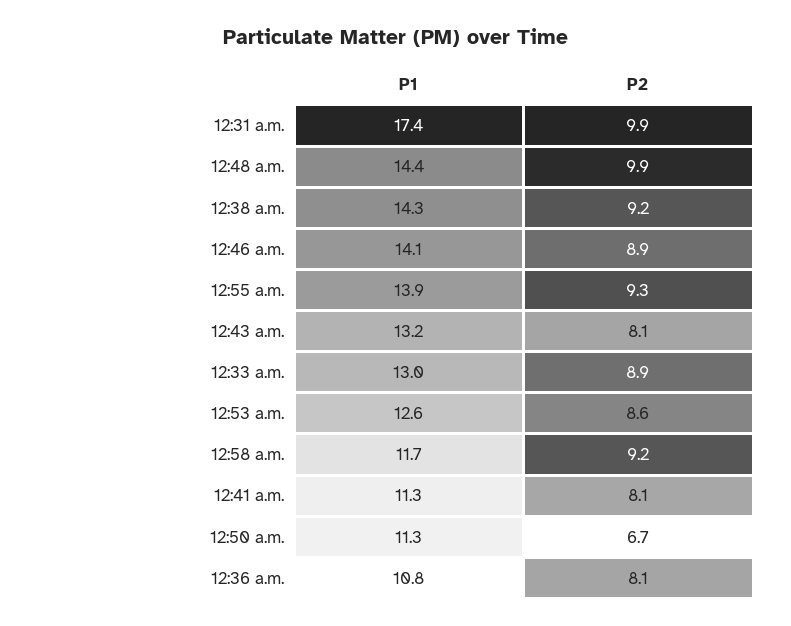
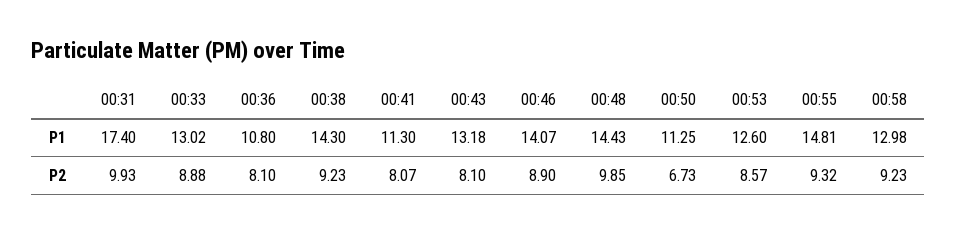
P1, 12:55 a.m.: 13.9 -> 14.81
P1, 12:58 a.m.: 11.7 -> 12.98

